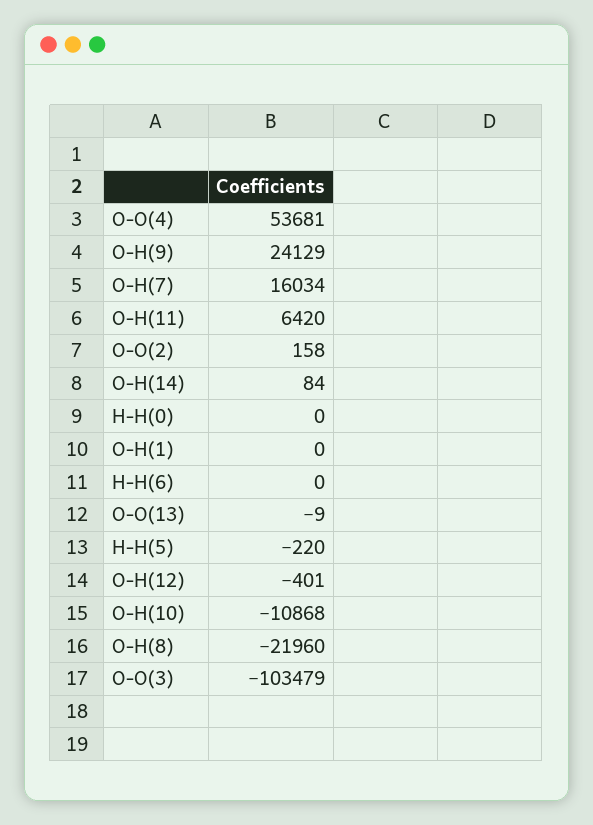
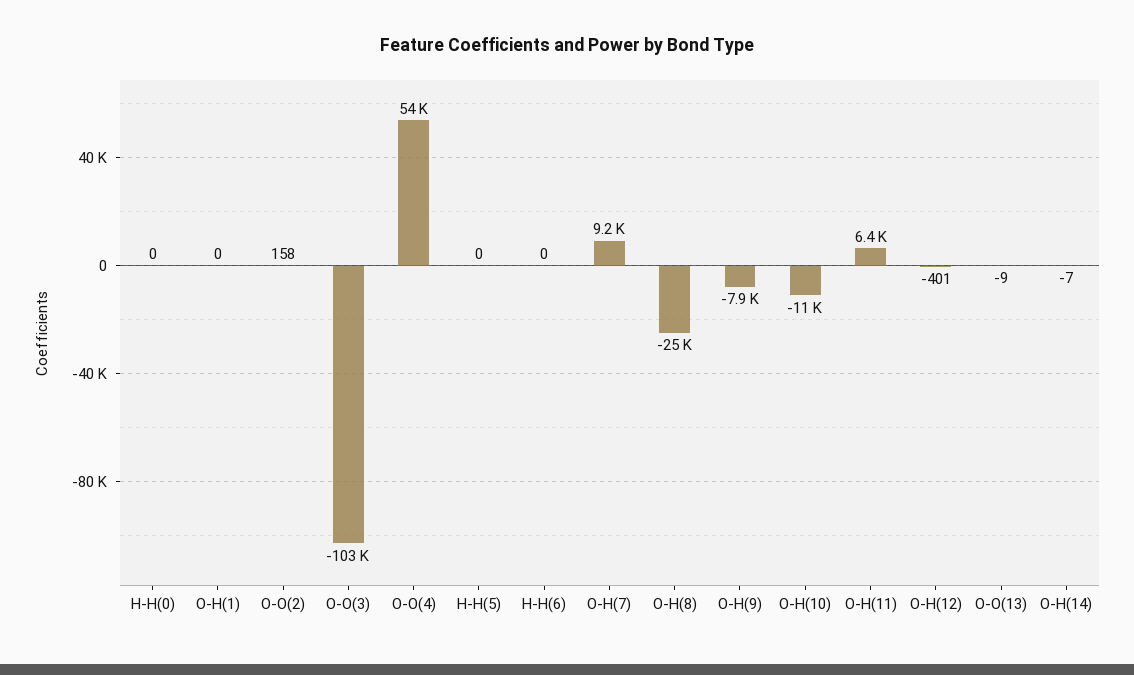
O-H(9): 24129 -> -7900
O-H(7): 16034 -> 9200
O-H(14): 84 -> -7
H-H(5): -220 -> 0
O-H(8): -21960 -> -25000

